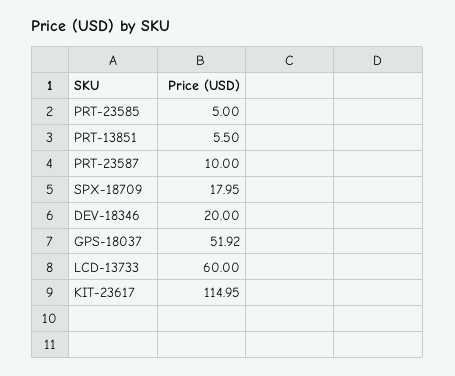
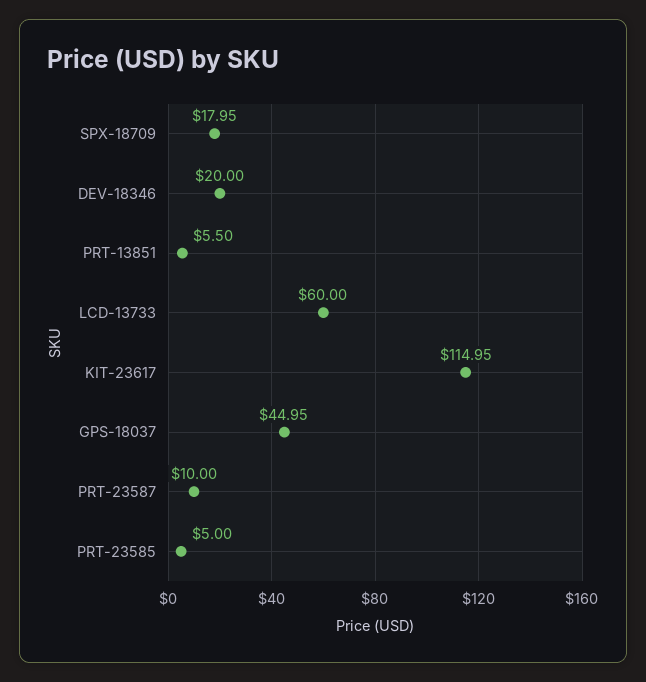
GPS-18037: 51.92 -> 44.95

